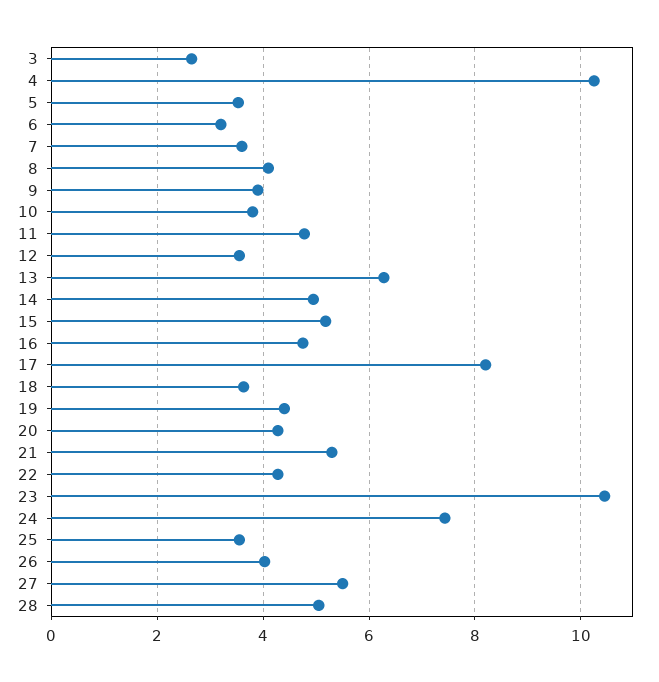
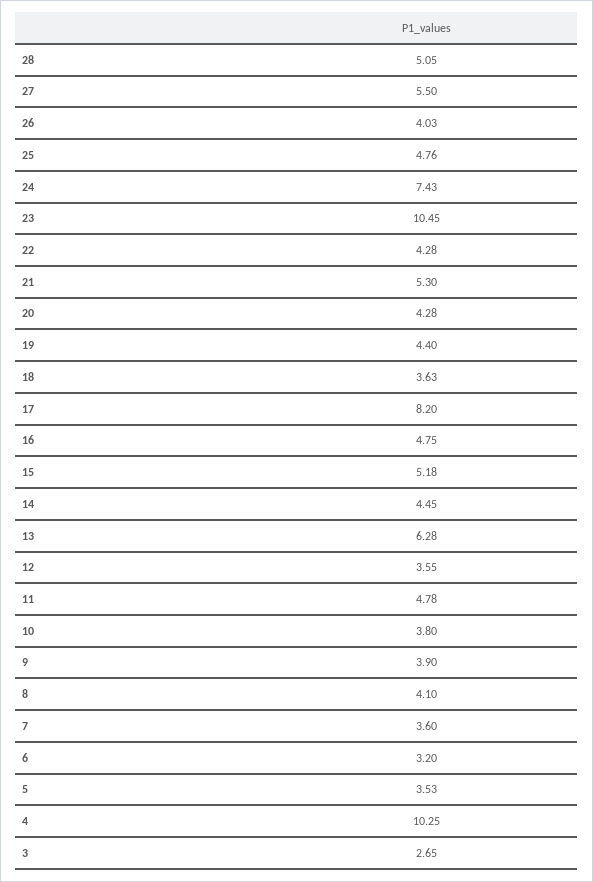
14: 5 -> 4.45
25: 3.6 -> 4.76

